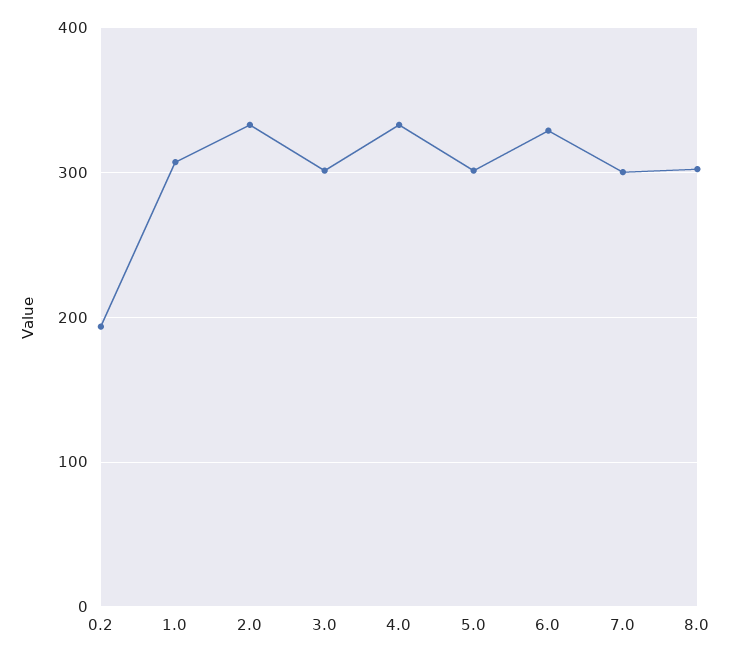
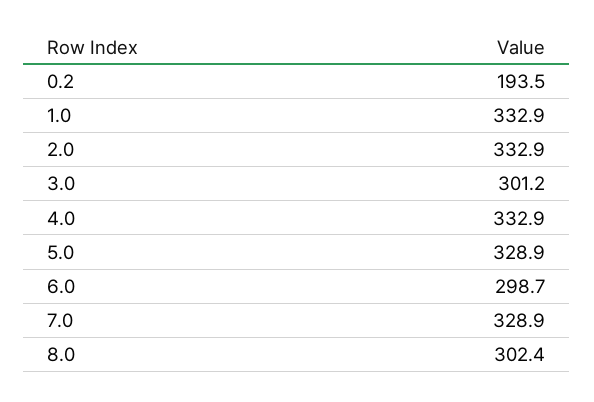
1.0: 310 -> 332.9
5.0: 300 -> 328.9
6.0: 330 -> 298.7
7.0: 300 -> 328.9

